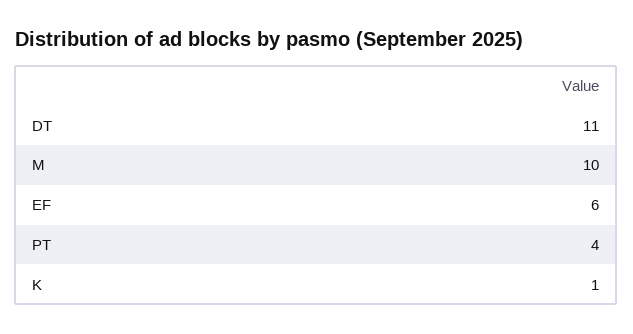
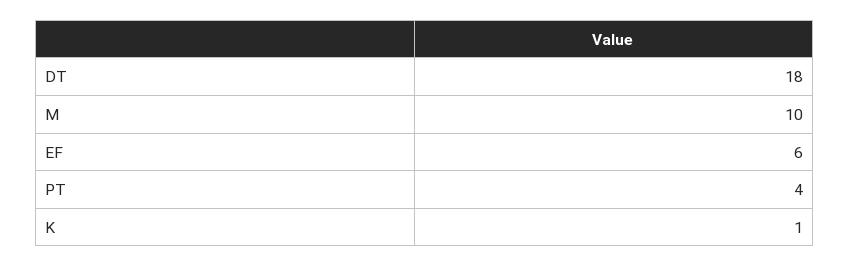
DT: 11 -> 18

